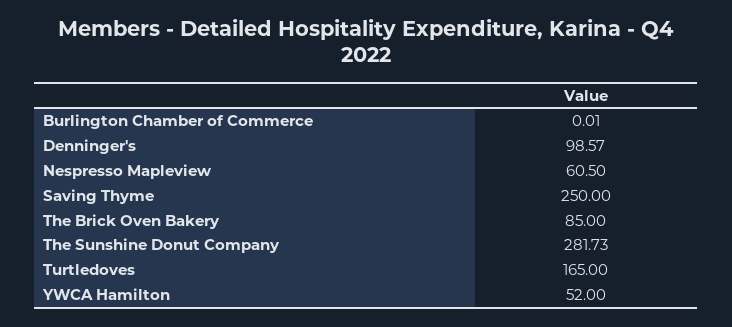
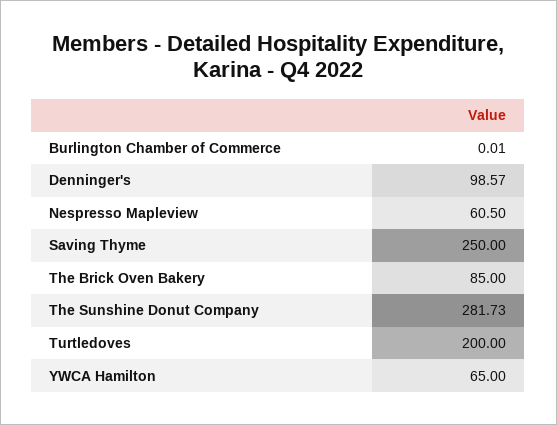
Turtledoves: 165 -> 200
YWCA Hamilton: 52 -> 65

